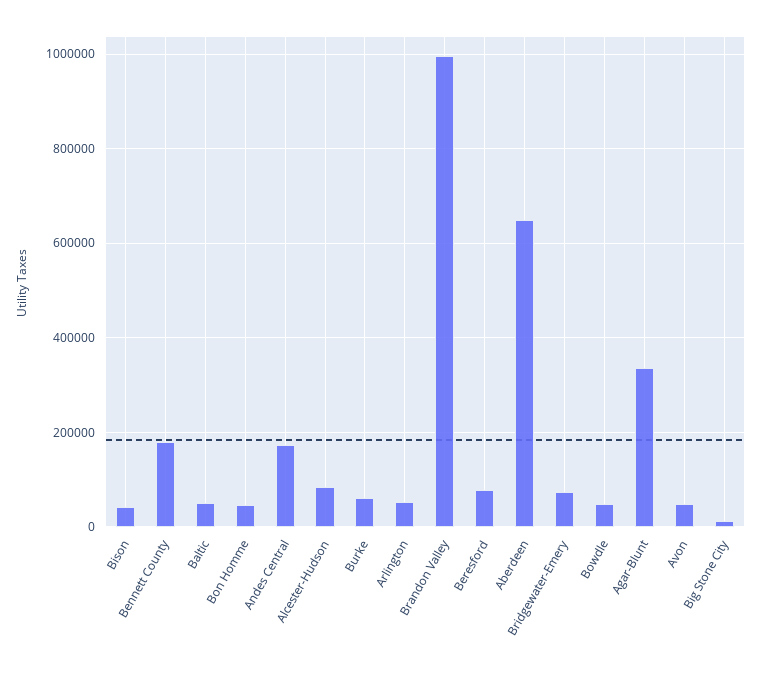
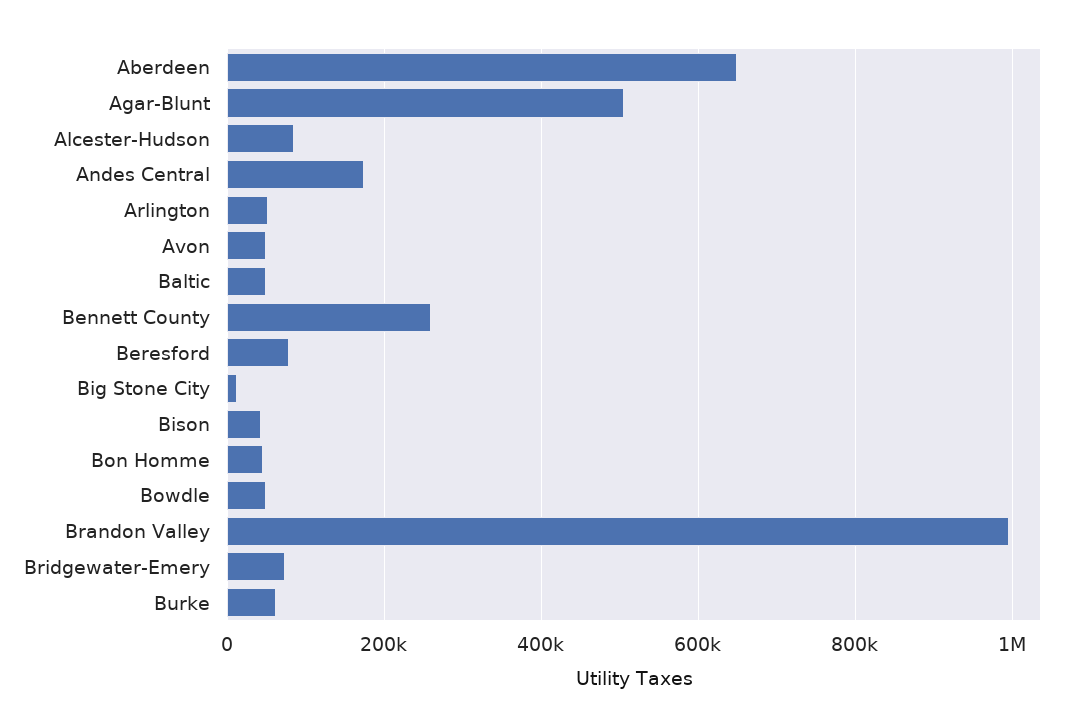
Bennett County: 180000 -> 260000
Agar-Blunt: 340000 -> 500000

